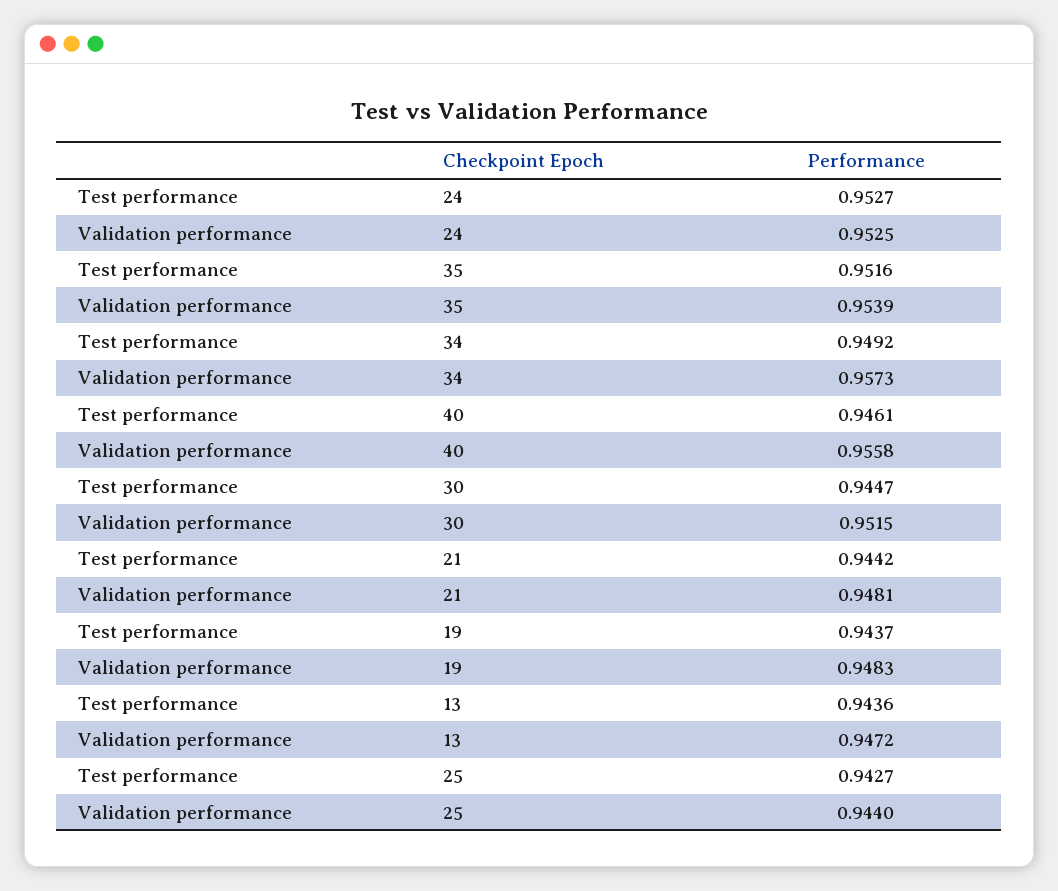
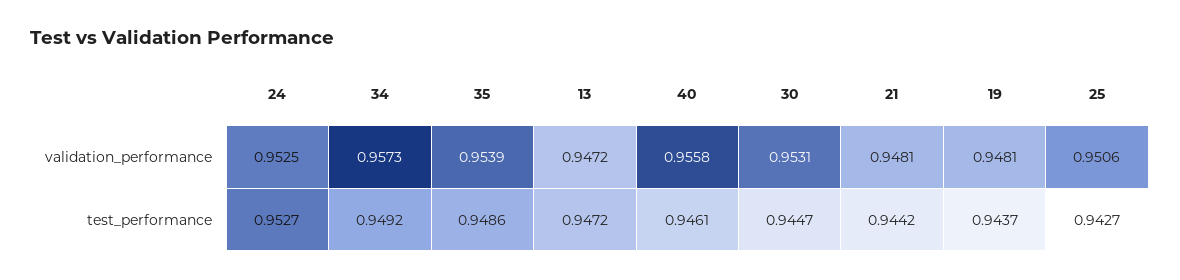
Test performance, 35: 0.9516 -> 0.9486
Validation performance, 30: 0.9515 -> 0.9531
Validation performance, 19: 0.9483 -> 0.9481
Test performance, 13: 0.9436 -> 0.9472
Validation performance, 25: 0.944 -> 0.9506

